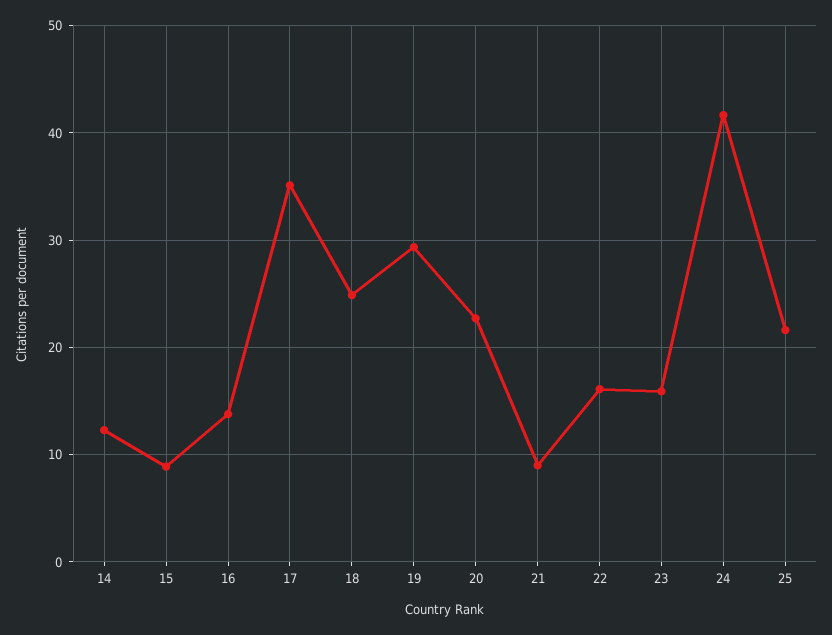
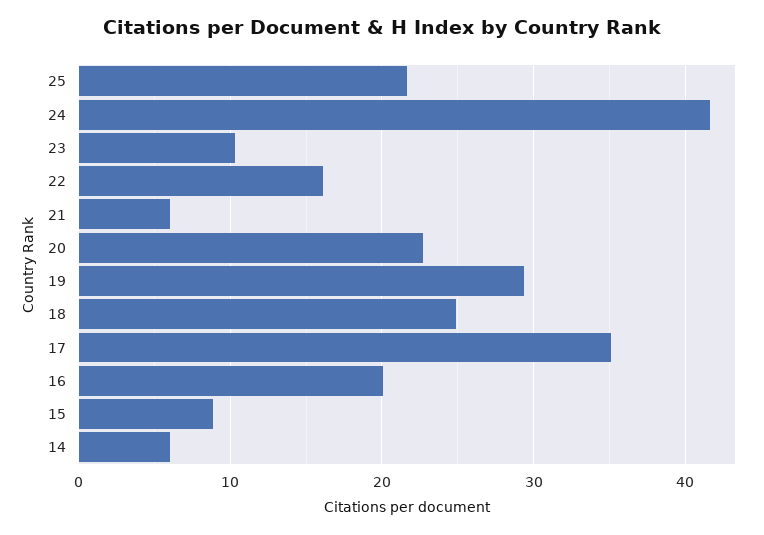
14: 12 -> 6
16: 14 -> 20
21: 9 -> 6
23: 16 -> 10

